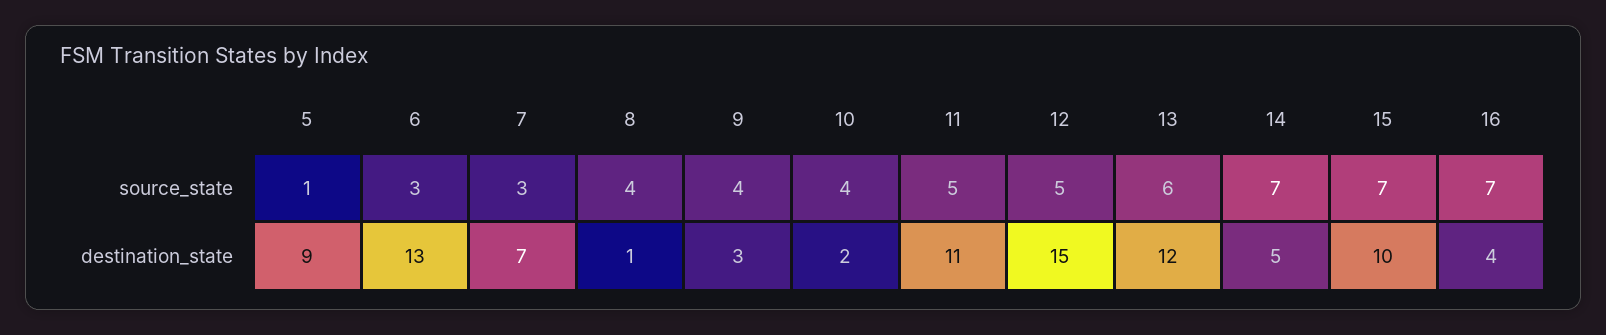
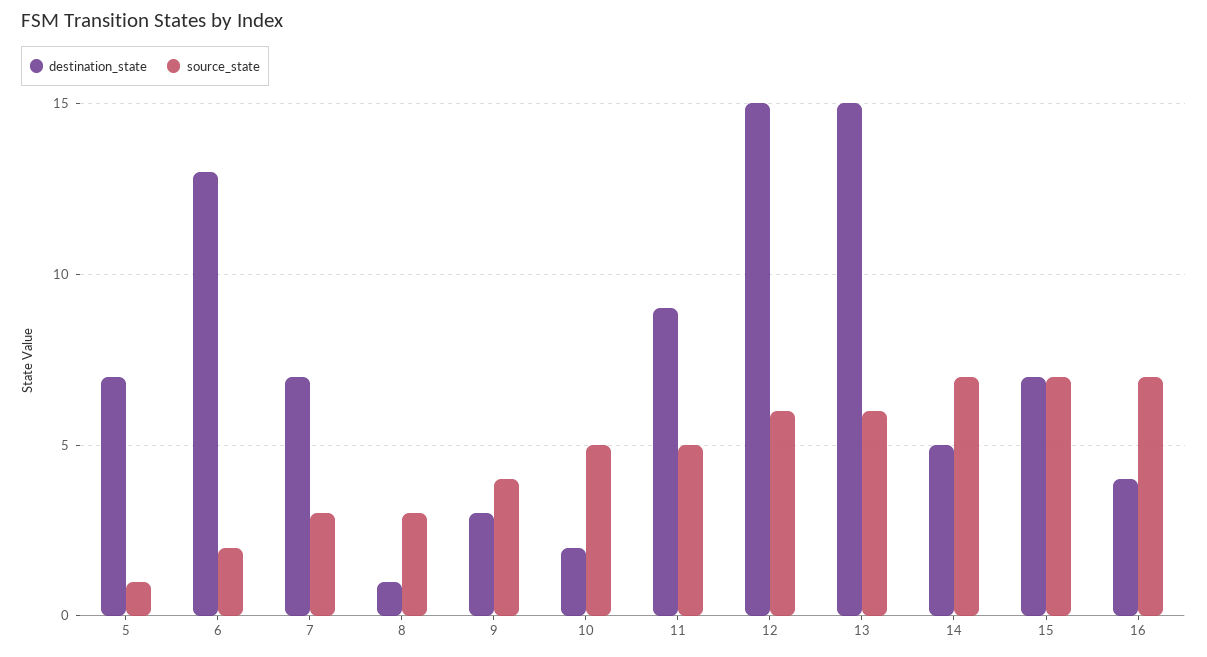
source_state, 6: 3 -> 2
source_state, 8: 4 -> 3
source_state, 10: 4 -> 5
source_state, 12: 5 -> 6
destination_state, 5: 9 -> 7
destination_state, 11: 11 -> 9
destination_state, 13: 12 -> 15
destination_state, 15: 10 -> 7

